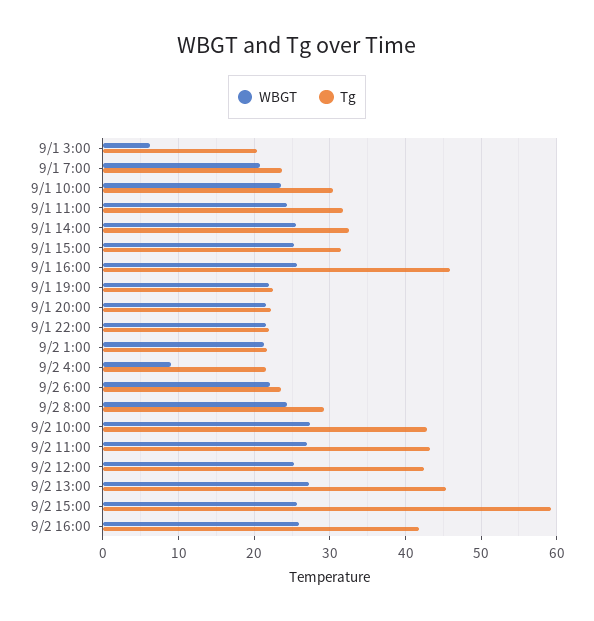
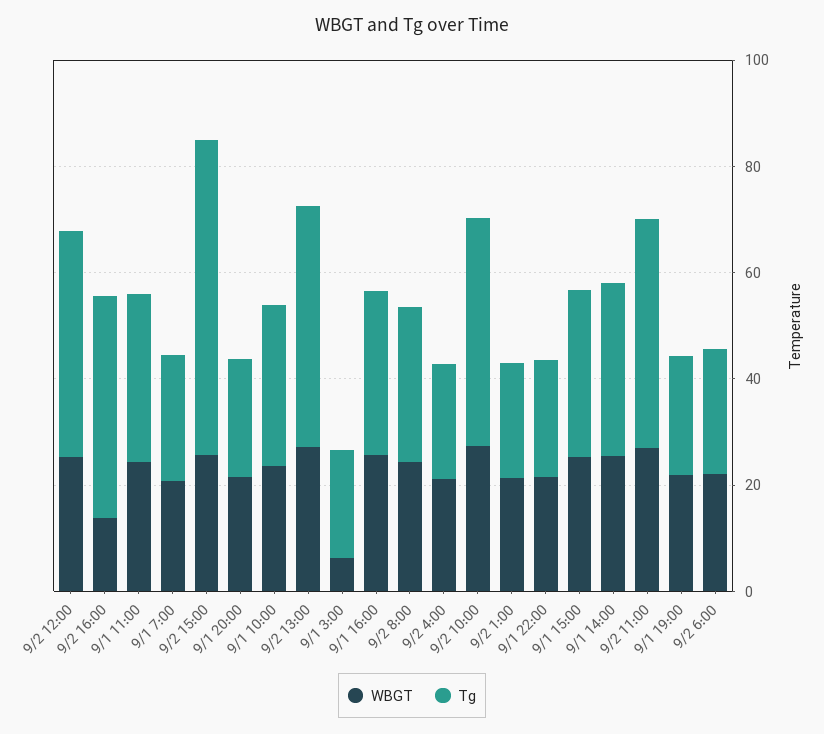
Tg, 9/1 16:00: 46 -> 30
WBGT, 9/2 4:00: 9 -> 20
WBGT, 9/2 16:00: 26 -> 15

